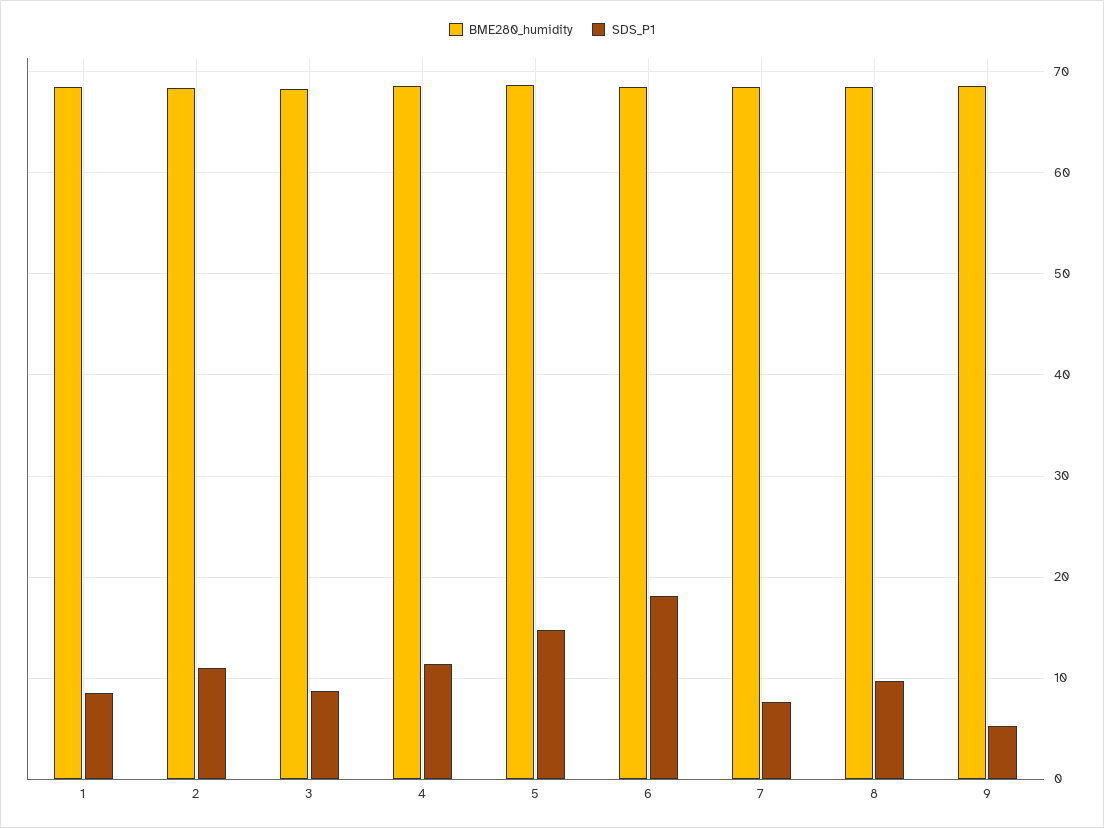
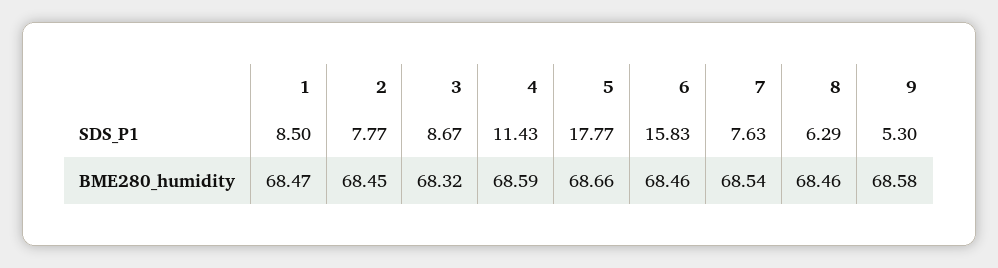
SDS_P1, 2: 11 -> 7.77
SDS_P1, 5: 15 -> 17.77
SDS_P1, 6: 18 -> 15.83
SDS_P1, 8: 10 -> 6.29

